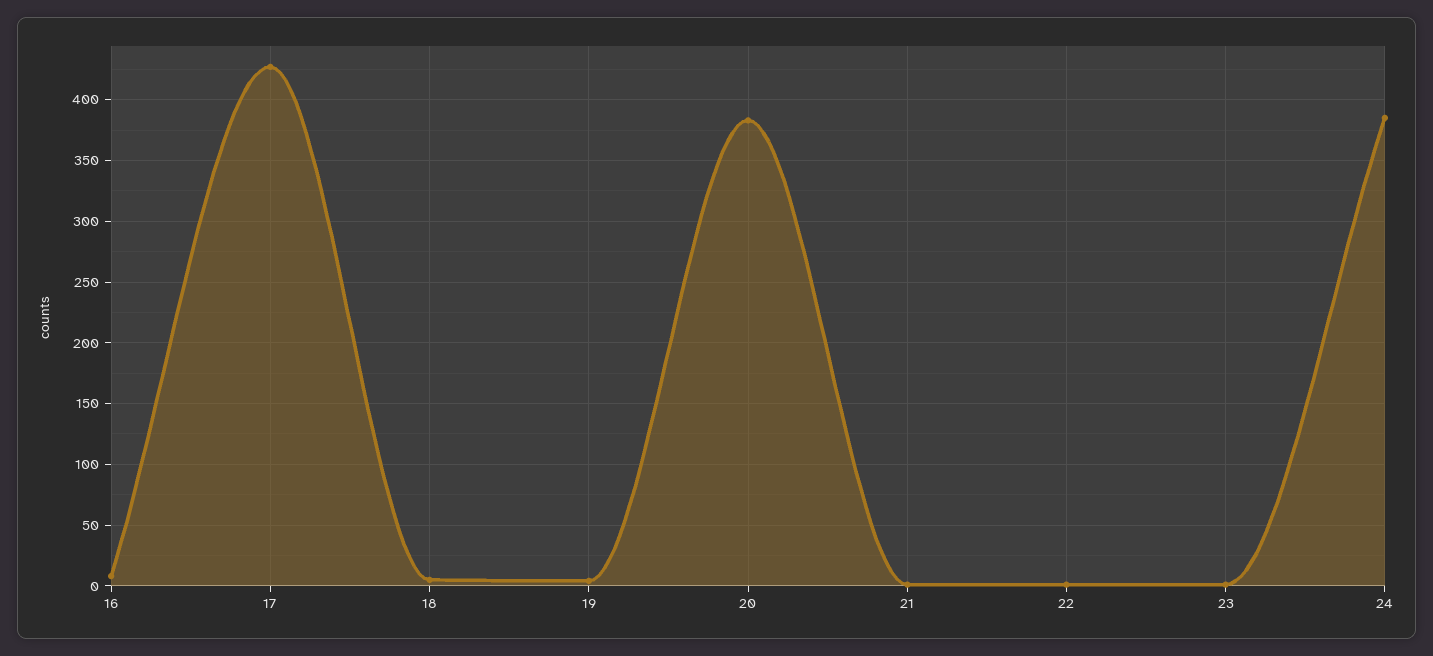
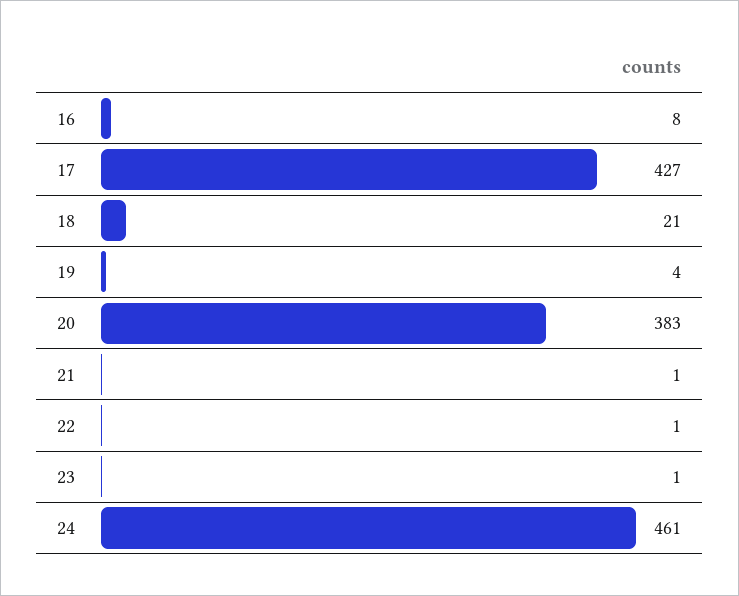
18: 5 -> 21
24: 385 -> 461

